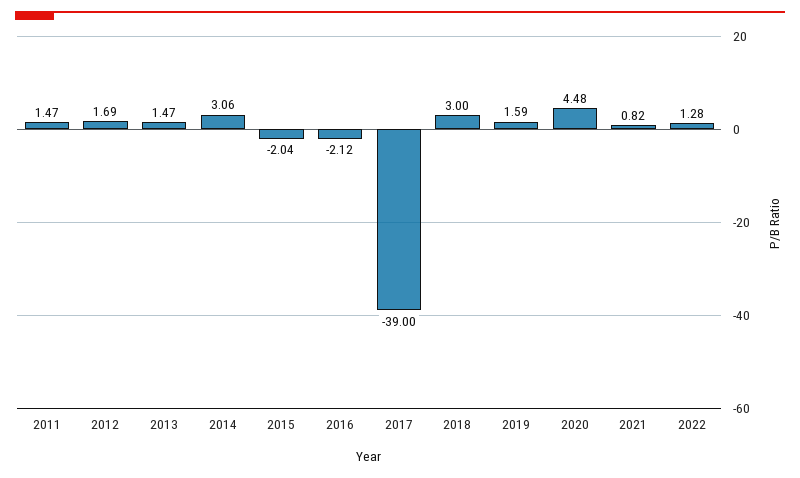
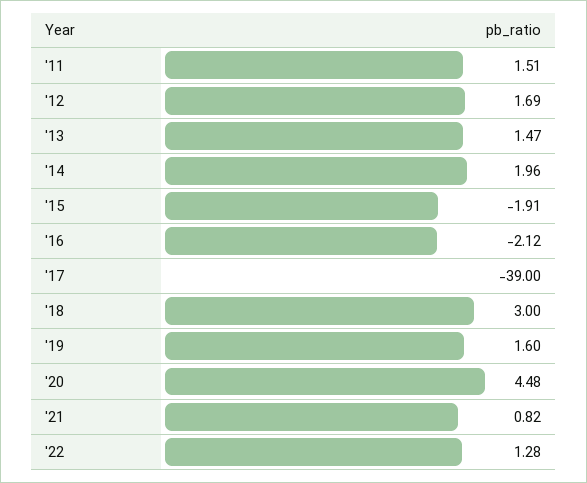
2011: 1.47 -> 1.51
2014: 3.06 -> 1.96
2015: -2.04 -> -1.91
2019: 1.59 -> 1.6

